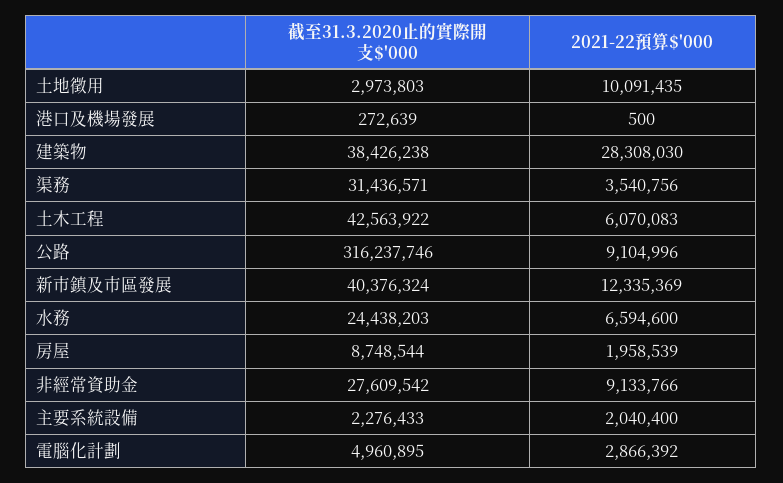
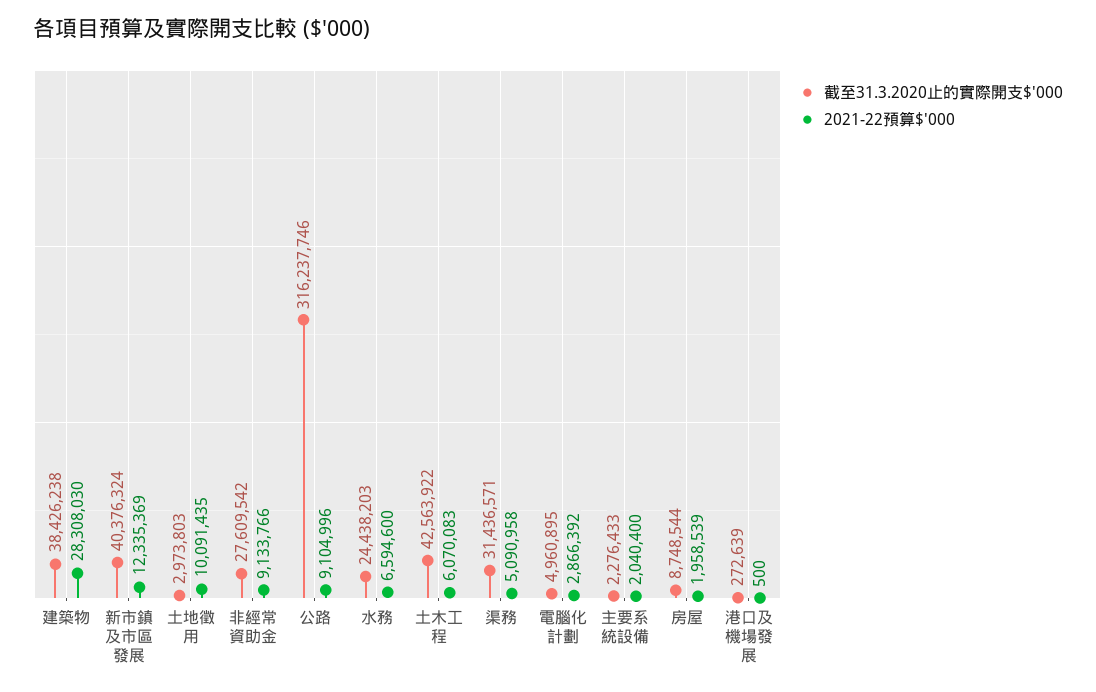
2021-22預算$'000, 渠務: 3540756 -> 5090958

